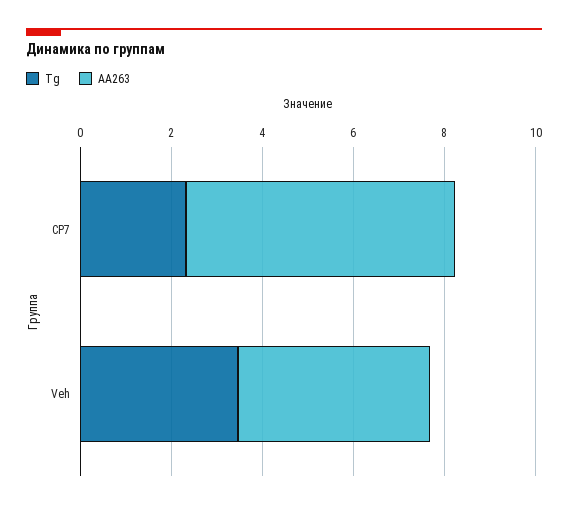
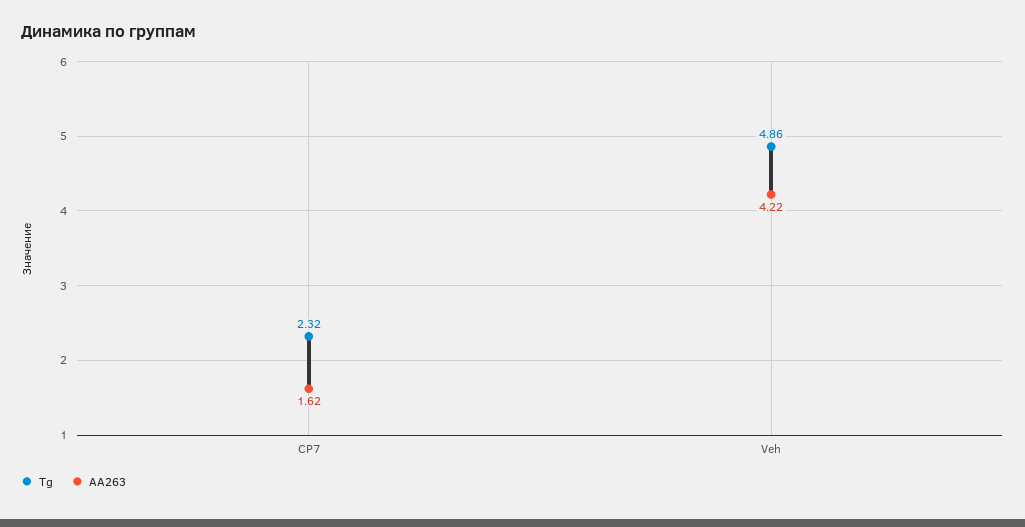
AA263, CP7: 6 -> 1.62
Tg, Veh: 3.5 -> 4.86

